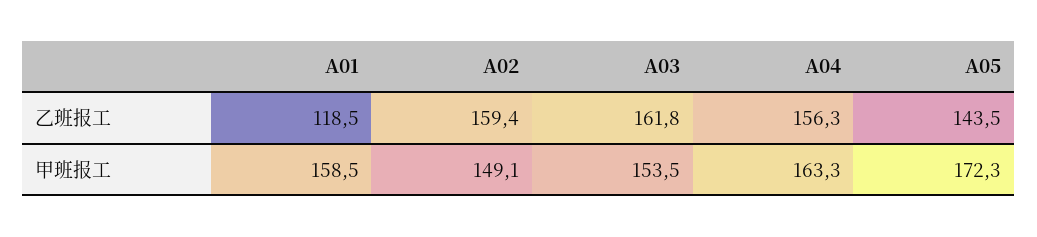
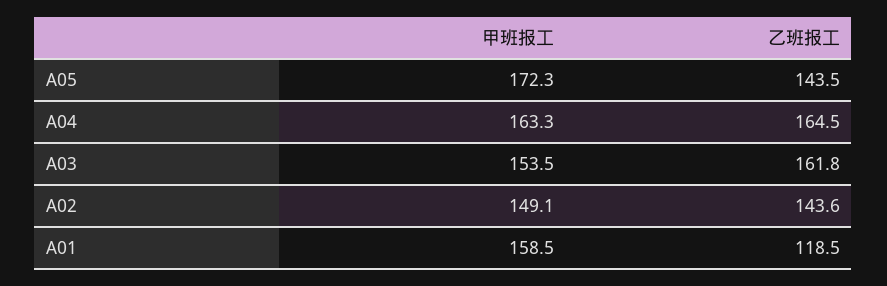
A02, 乙班报工: 159.4 -> 143.6
A04, 乙班报工: 156.3 -> 164.5

